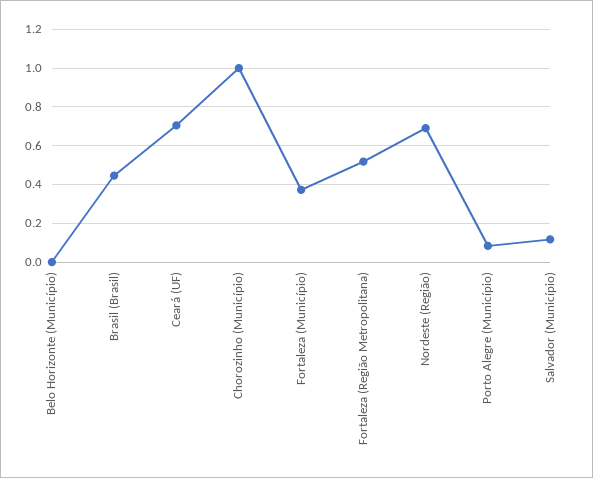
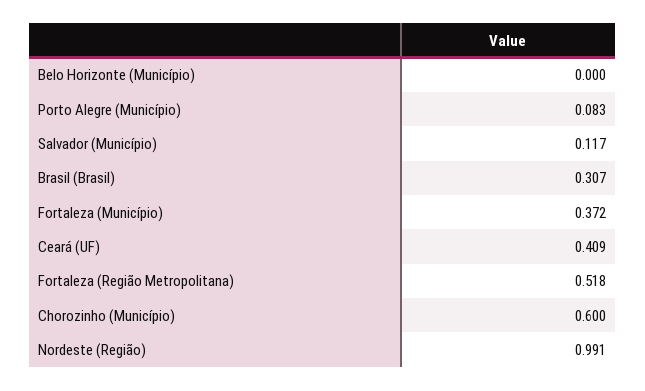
Brasil (Brasil): 0.45 -> 0.307
Ceará (UF): 0.7 -> 0.409
Chorozinho (Município): 1 -> 0.6
Nordeste (Região): 0.7 -> 0.991

